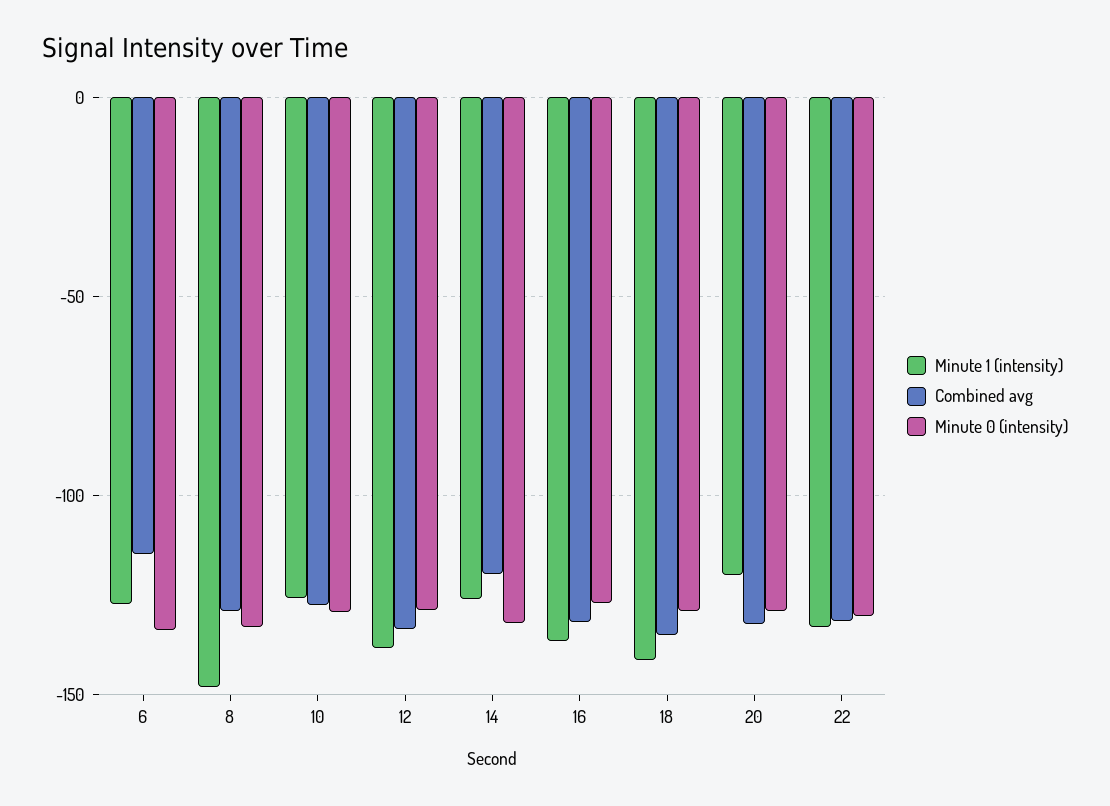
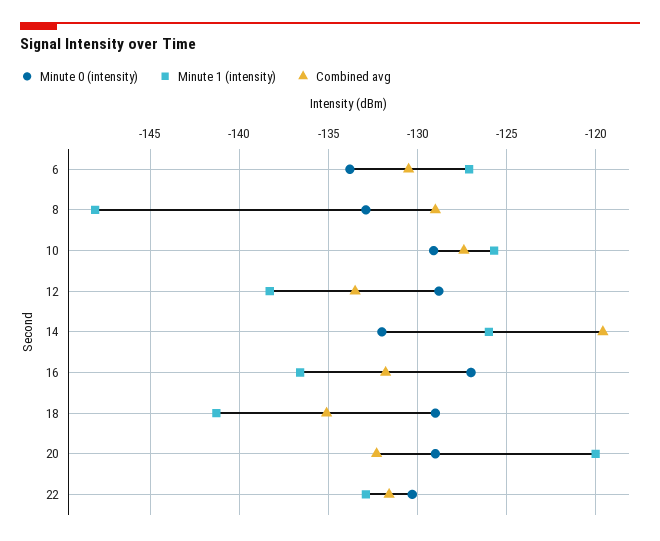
Combined avg, 6: -115 -> -130.5

